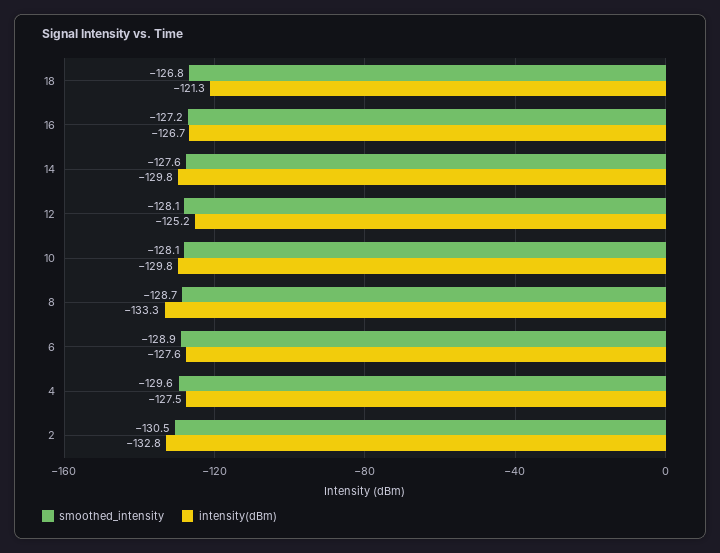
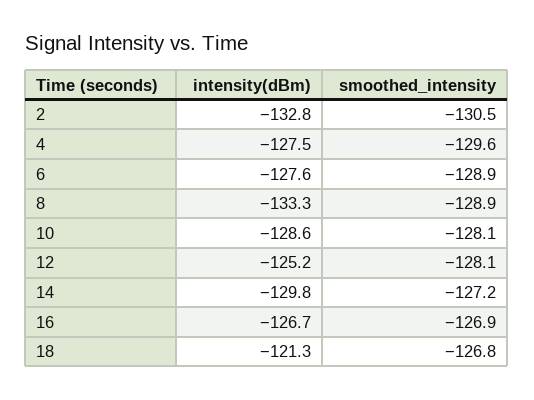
smoothed_intensity, 16: -127.2 -> -126.9
smoothed_intensity, 14: -127.6 -> -127.2
intensity(dBm), 10: -129.8 -> -128.6
smoothed_intensity, 8: -128.7 -> -128.9

